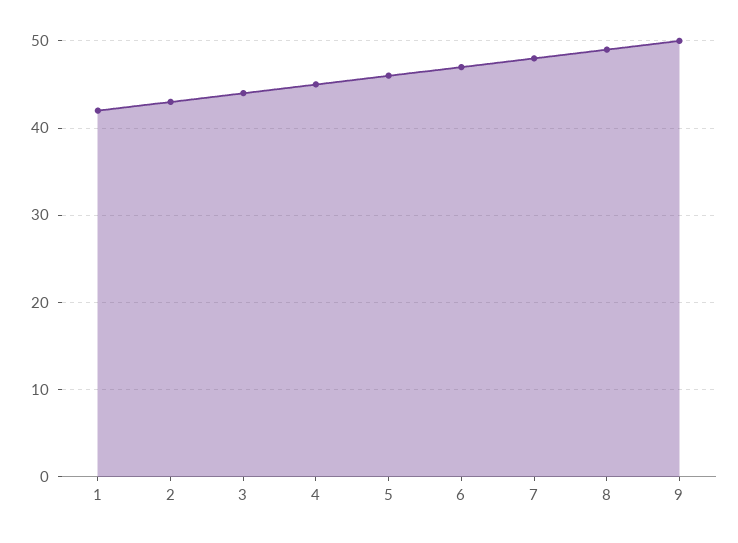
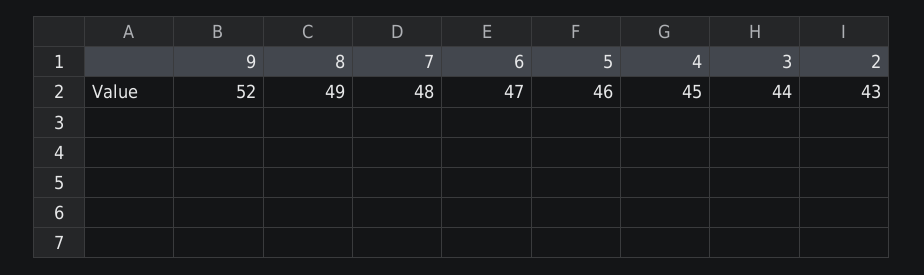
1: 42 -> none
9: 50 -> 52

